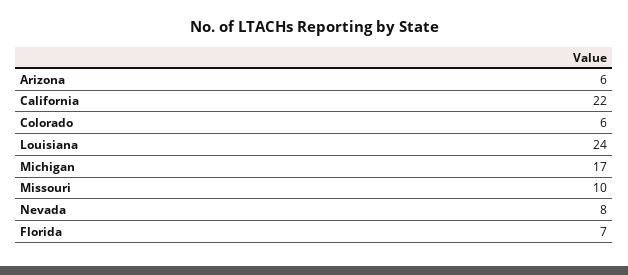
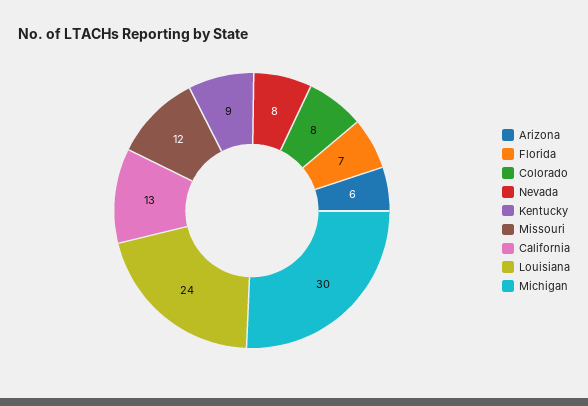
California: 22 -> 13
Colorado: 6 -> 8
Michigan: 17 -> 30
Missouri: 10 -> 12
Kentucky: none -> 9

